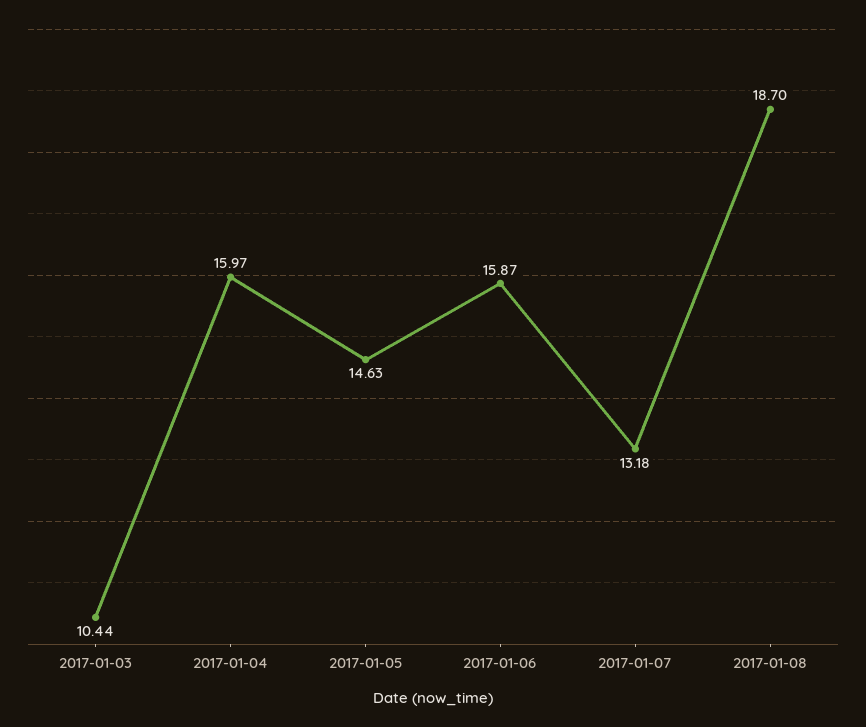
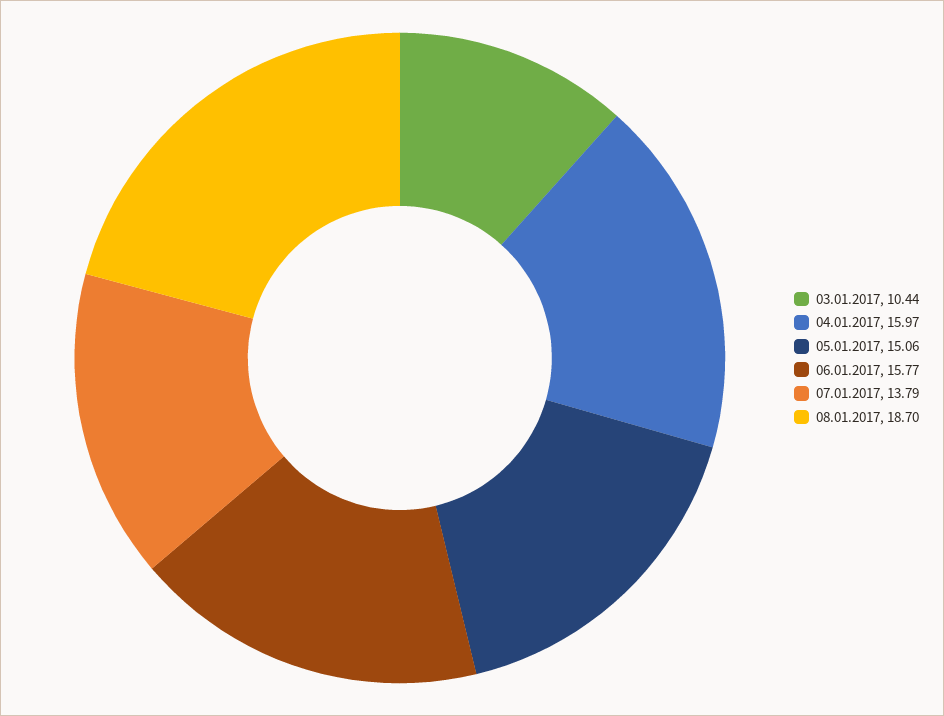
2017-01-05: 14.63 -> 15.06
2017-01-06: 15.87 -> 15.77
2017-01-07: 13.18 -> 13.79

